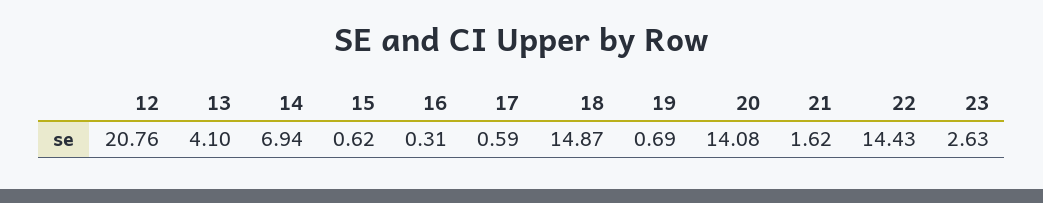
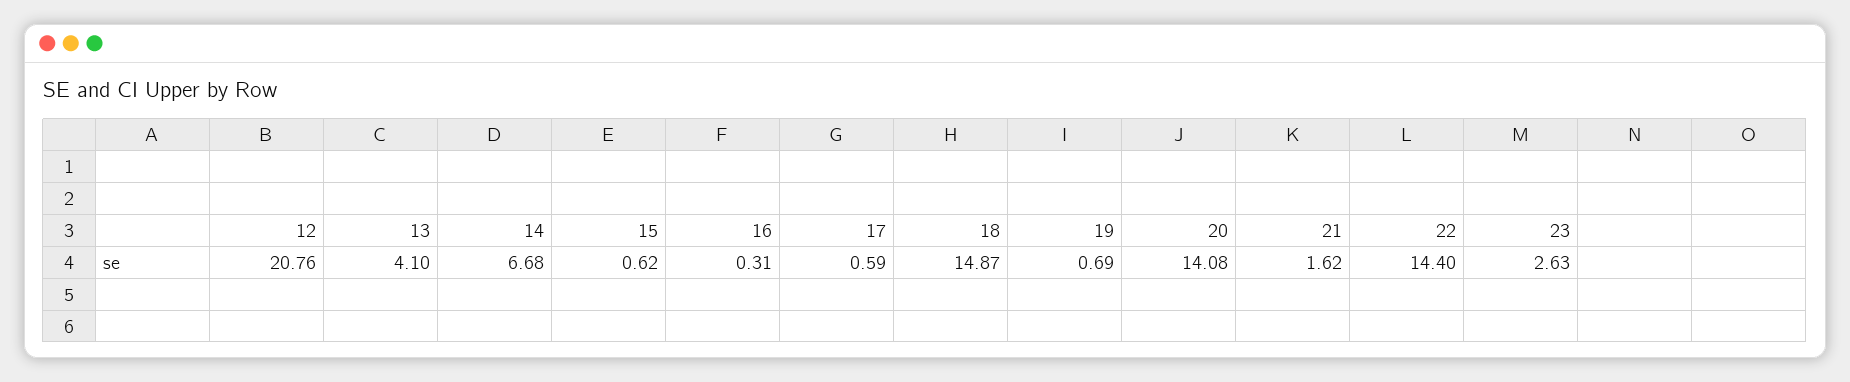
14: 6.94 -> 6.68
22: 14.43 -> 14.4

